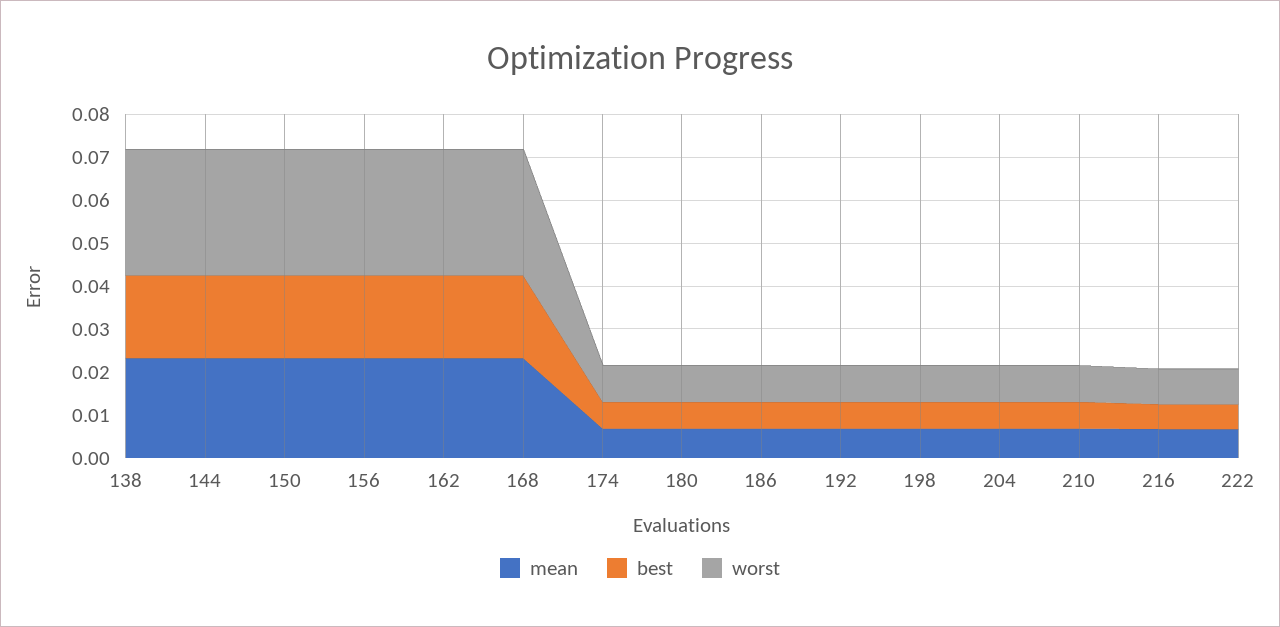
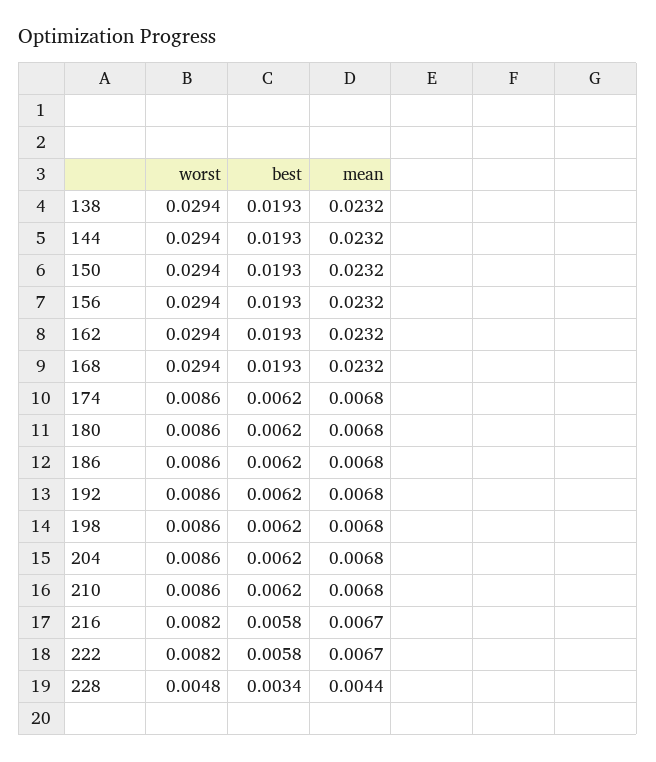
worst, 228: none -> 0.0048
best, 228: none -> 0.0034
mean, 228: none -> 0.0044

